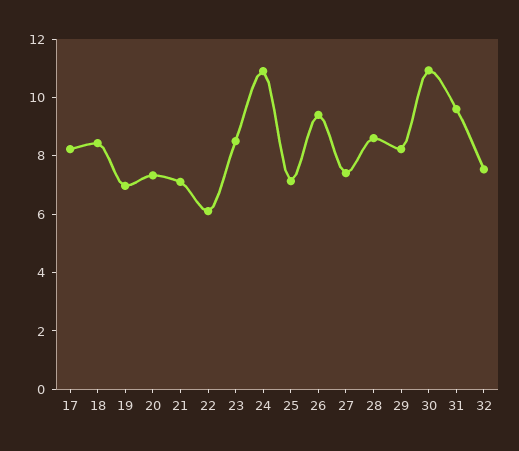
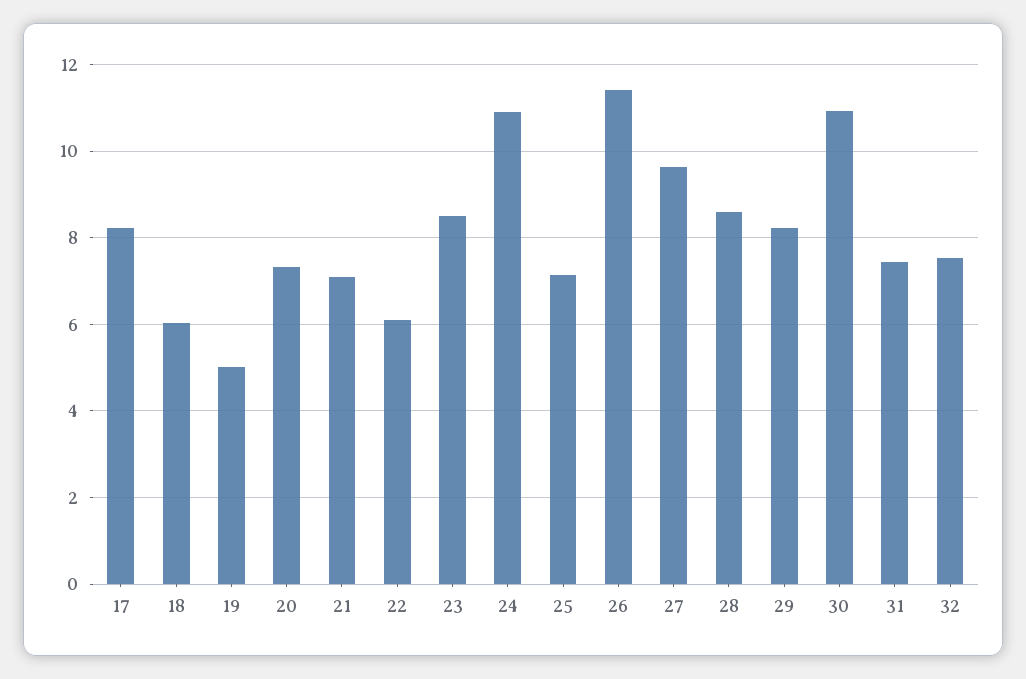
18: 8.5 -> 6
19: 7 -> 5
26: 9.5 -> 11.4
27: 7.5 -> 9.6
31: 9.5 -> 7.4

